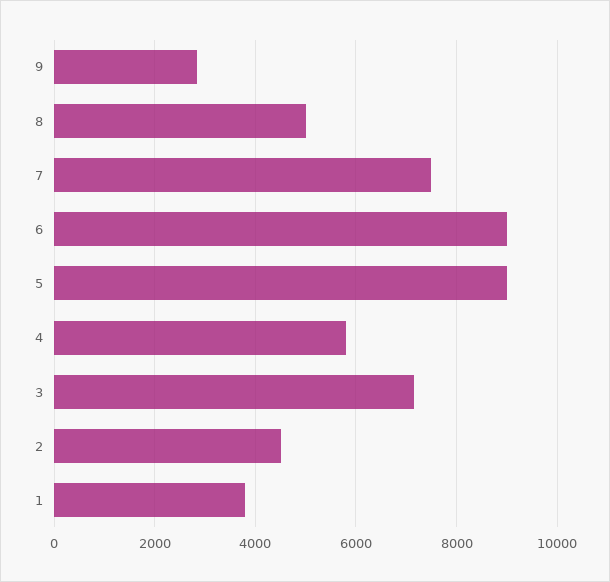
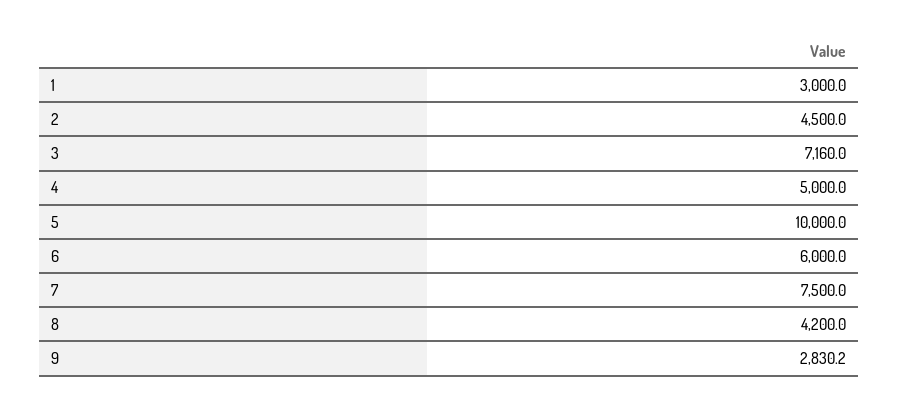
8: 5000 -> 4200
6: 9000 -> 6000
5: 9000 -> 10000
4: 5800 -> 5000
1: 3800 -> 3000

